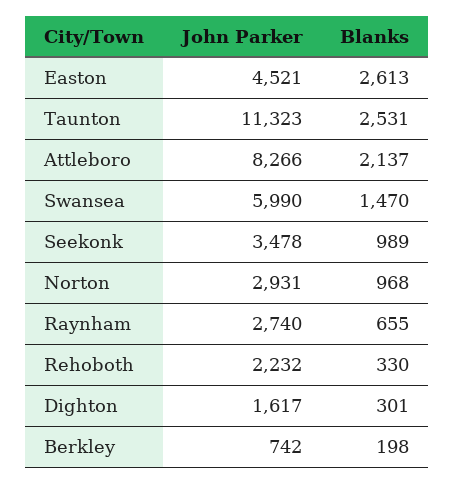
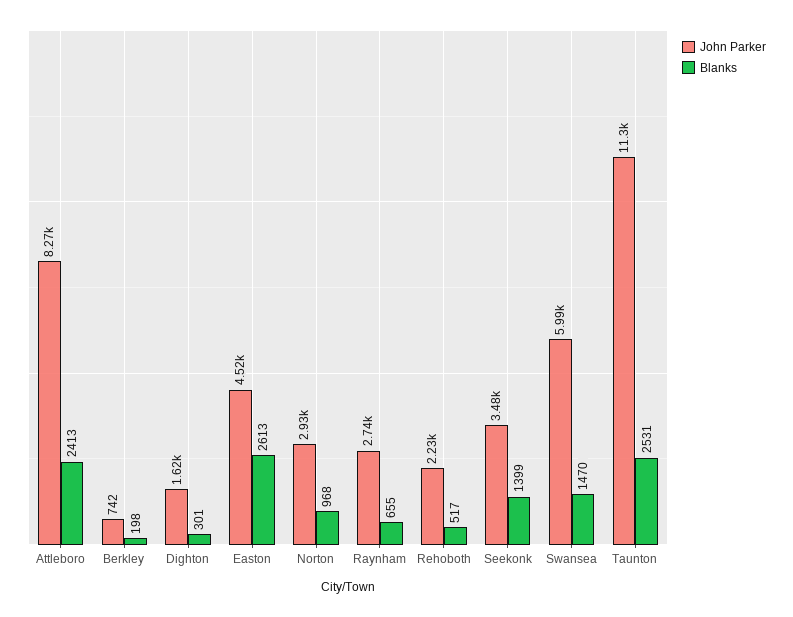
Blanks, Attleboro: 2137 -> 2413
Blanks, Seekonk: 989 -> 1399
Blanks, Rehoboth: 330 -> 517

